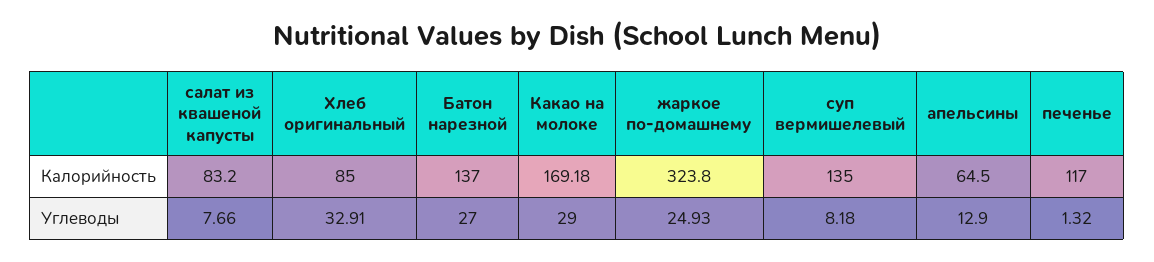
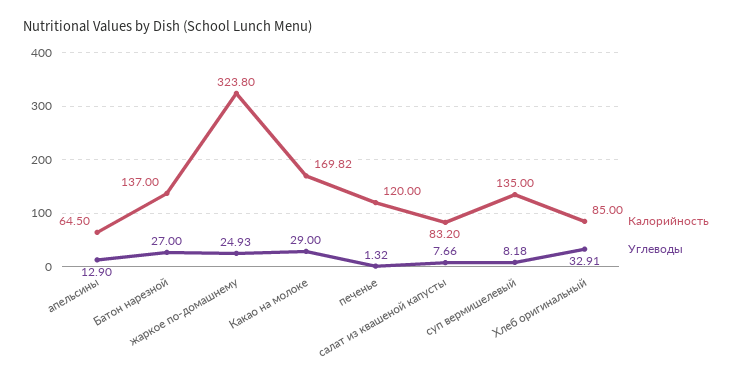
Калорийность, Какао на молоке: 169.18 -> 169.82
Калорийность, печенье: 117 -> 120

